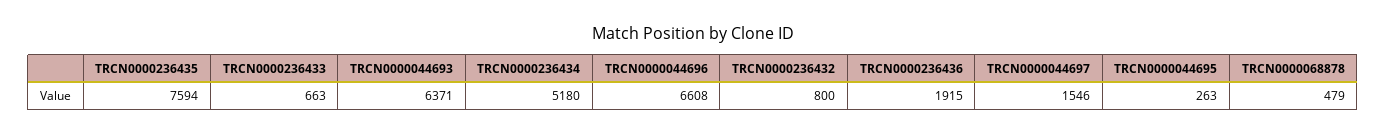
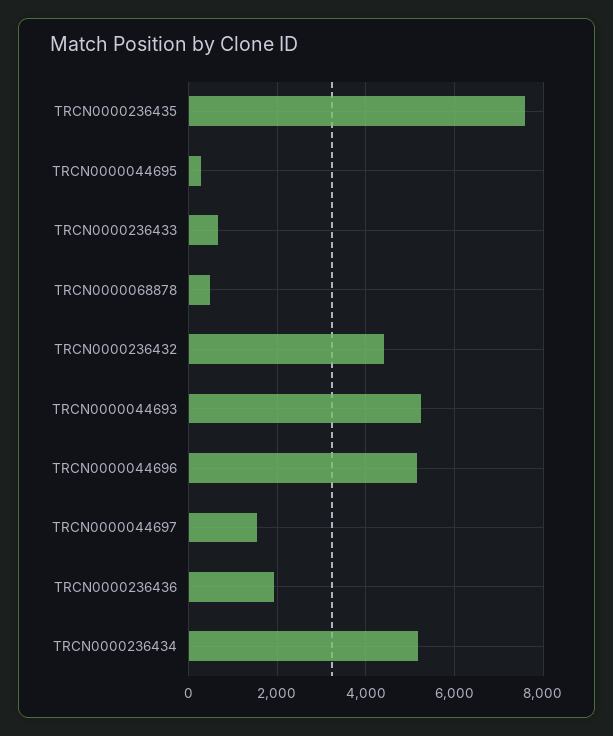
TRCN0000044693: 6371 -> 5200
TRCN0000044696: 6608 -> 5200
TRCN0000236432: 800 -> 4400

